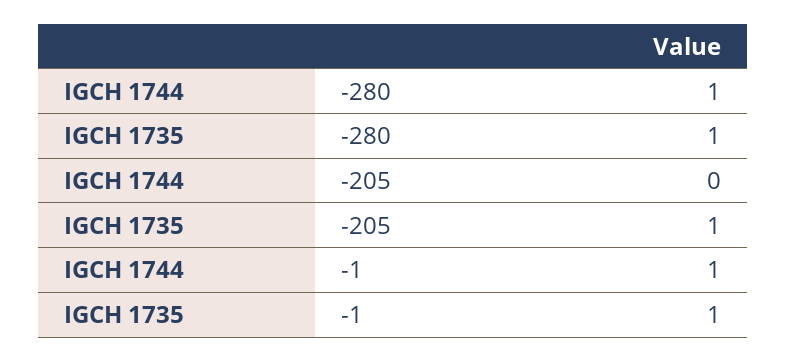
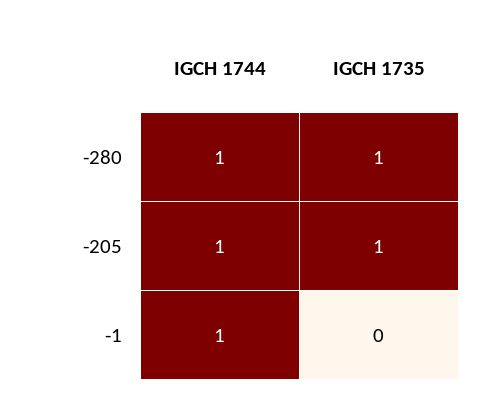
IGCH 1744, -205: 0 -> 1
IGCH 1735, -1: 1 -> 0

